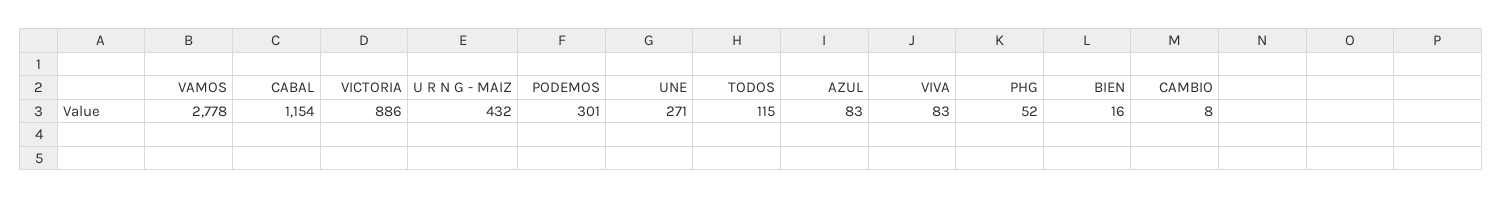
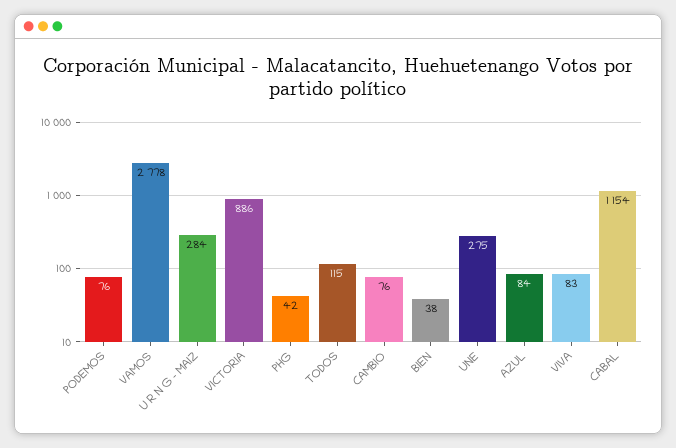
U R N G - MAIZ: 432 -> 284
PODEMOS: 301 -> 76
UNE: 271 -> 275
AZUL: 83 -> 84
PHG: 52 -> 42
BIEN: 16 -> 38
CAMBIO: 8 -> 76

